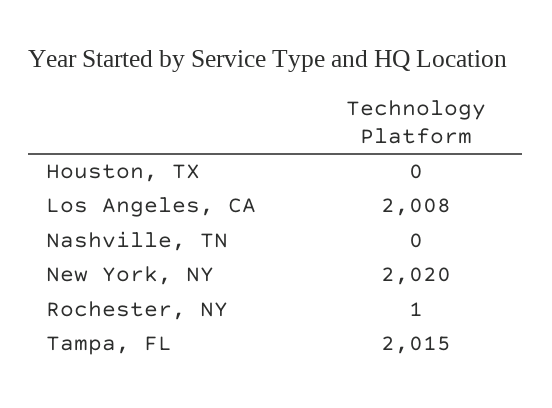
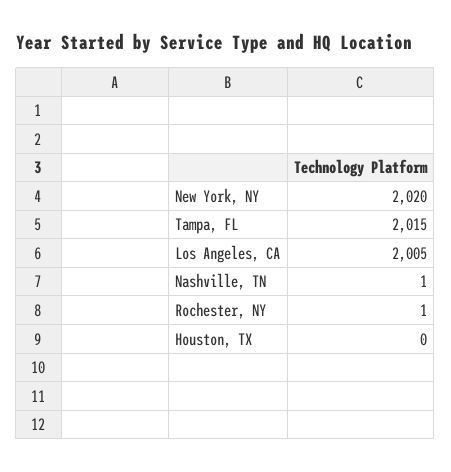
Los Angeles, CA: 2008 -> 2005
Nashville, TN: 0 -> 1

